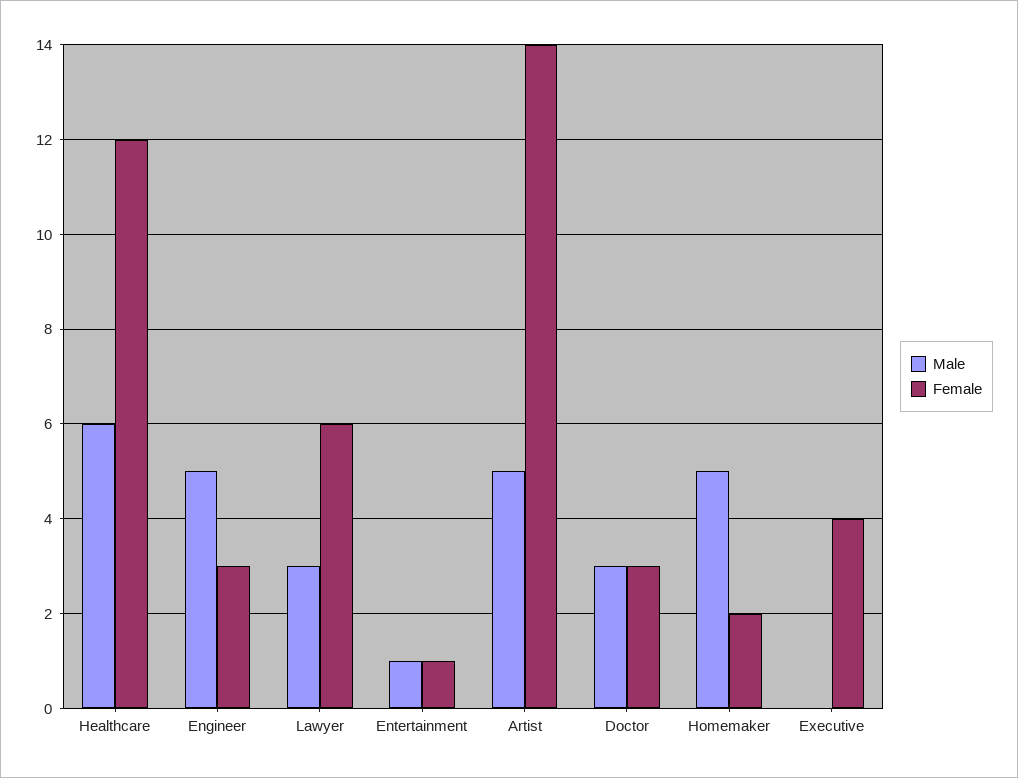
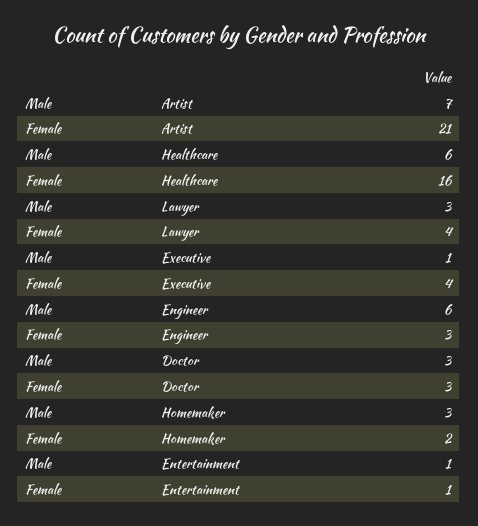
Female, Healthcare: 12 -> 16
Male, Engineer: 5 -> 6
Female, Lawyer: 6 -> 4
Male, Artist: 5 -> 7
Female, Artist: 14 -> 21
Male, Homemaker: 5 -> 3
Male, Executive: 0 -> 1

